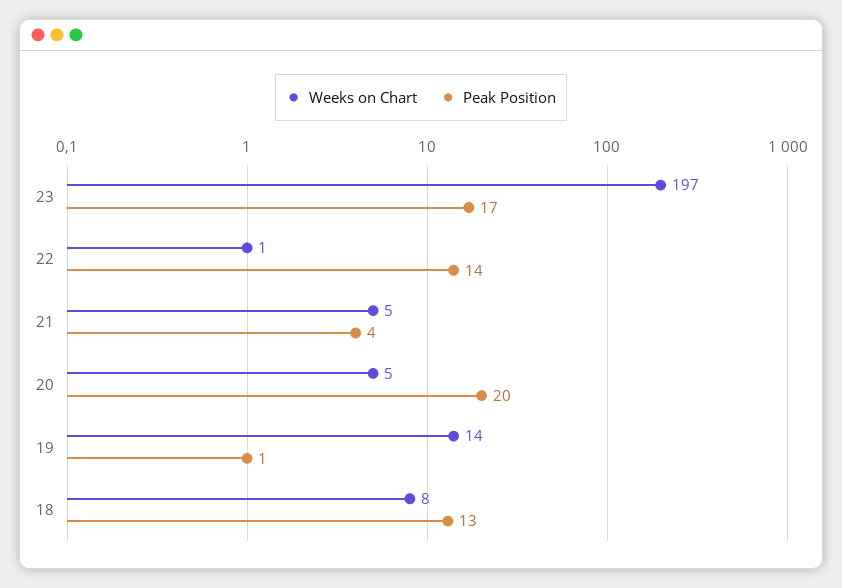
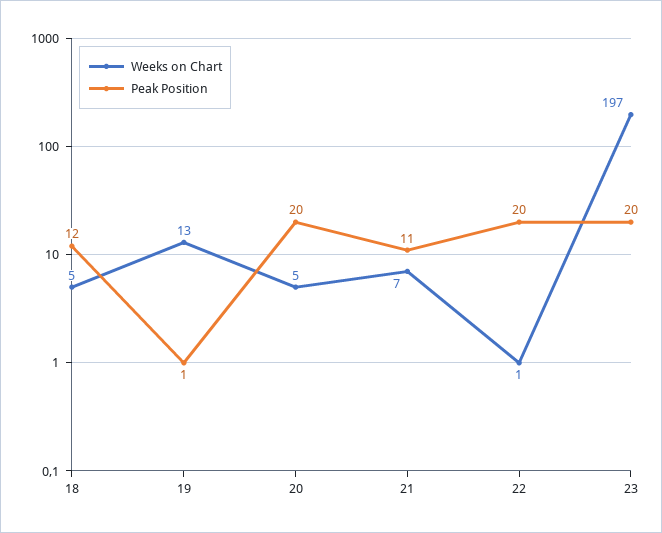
Peak Position, 23: 17 -> 20
Peak Position, 22: 14 -> 20
Weeks on Chart, 21: 5 -> 7
Peak Position, 21: 4 -> 11
Weeks on Chart, 19: 14 -> 13
Weeks on Chart, 18: 8 -> 5
Peak Position, 18: 13 -> 12

